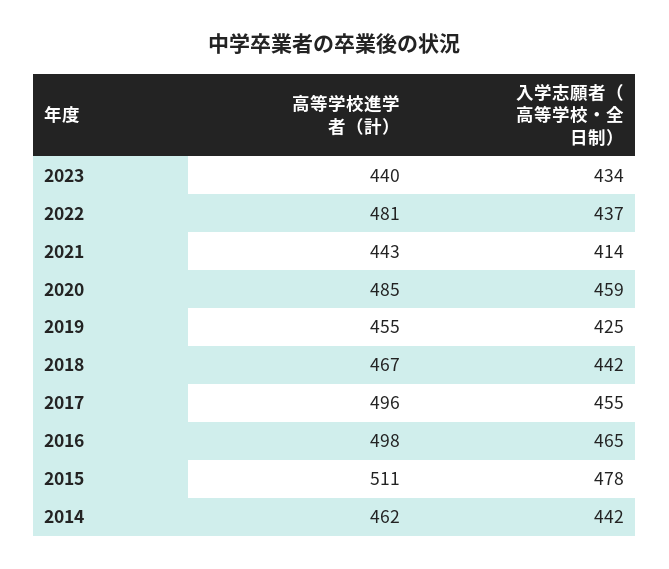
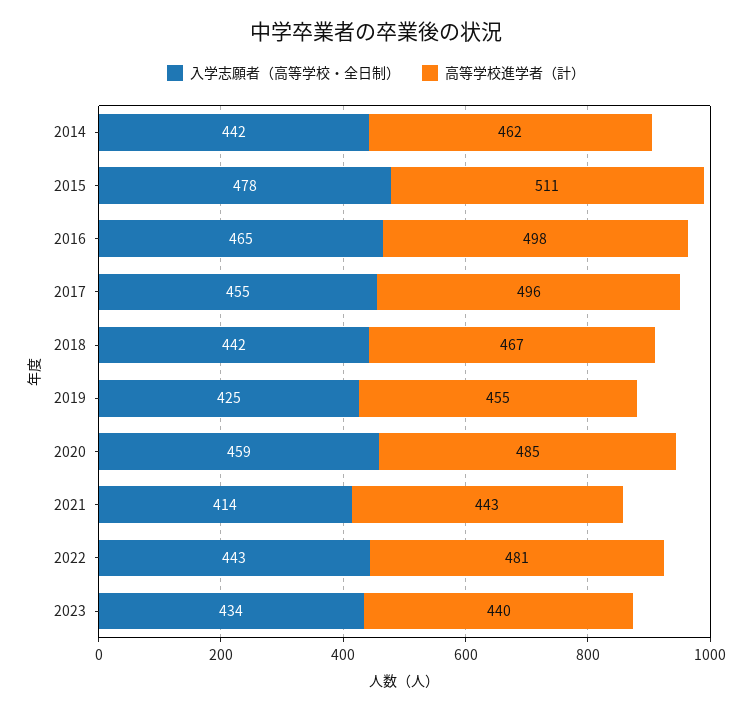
入学志願者（高等学校・全日制）, 2022: 437 -> 443

